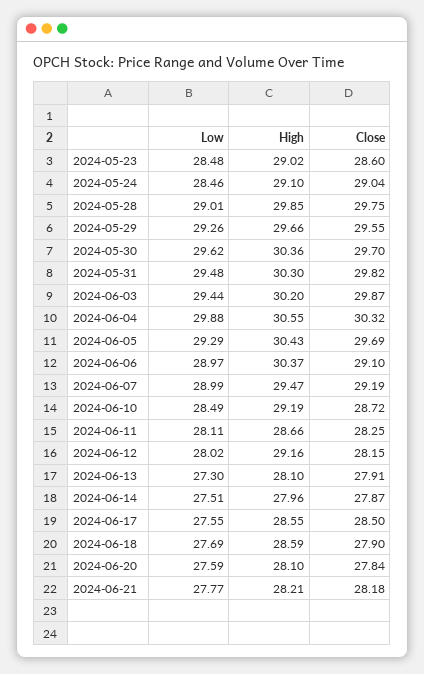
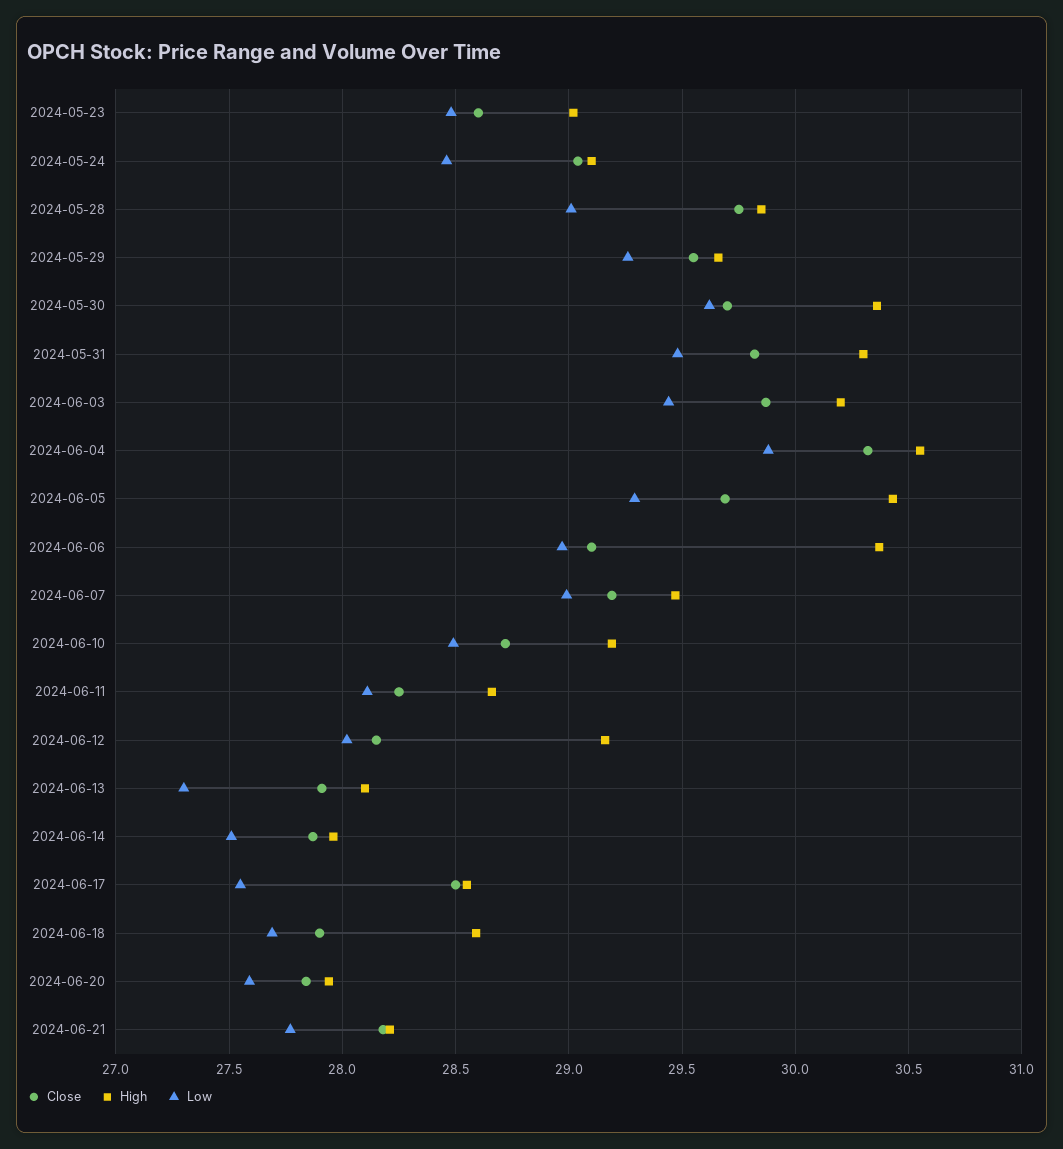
High, 2024-06-20: 28.1 -> 27.95

